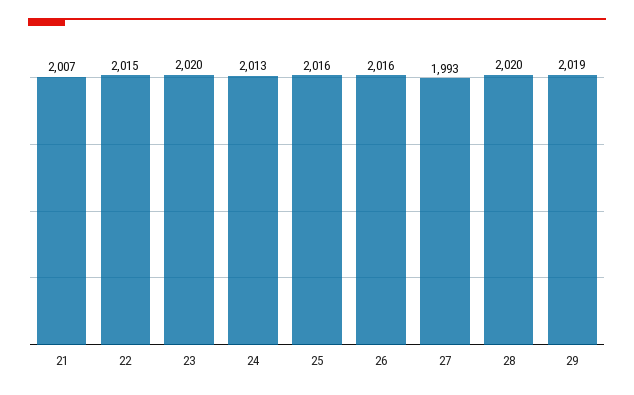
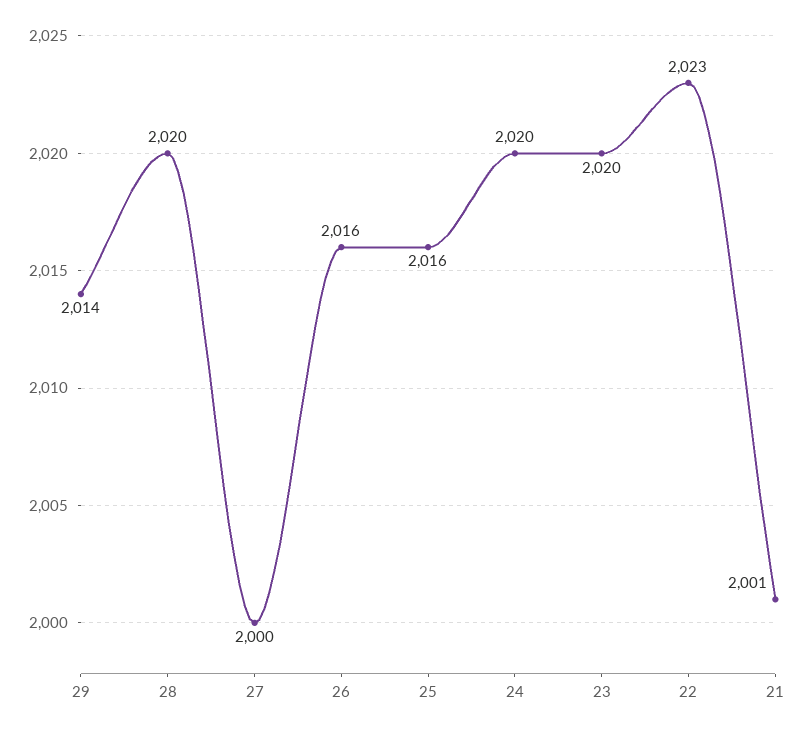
21: 2007 -> 2001
22: 2015 -> 2023
24: 2013 -> 2020
27: 1993 -> 2000
29: 2019 -> 2014

